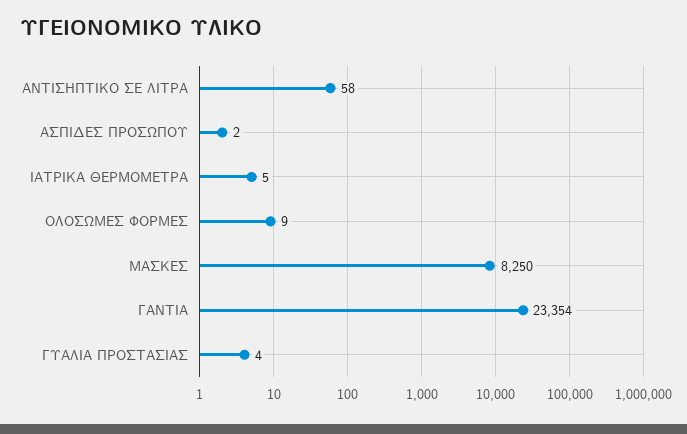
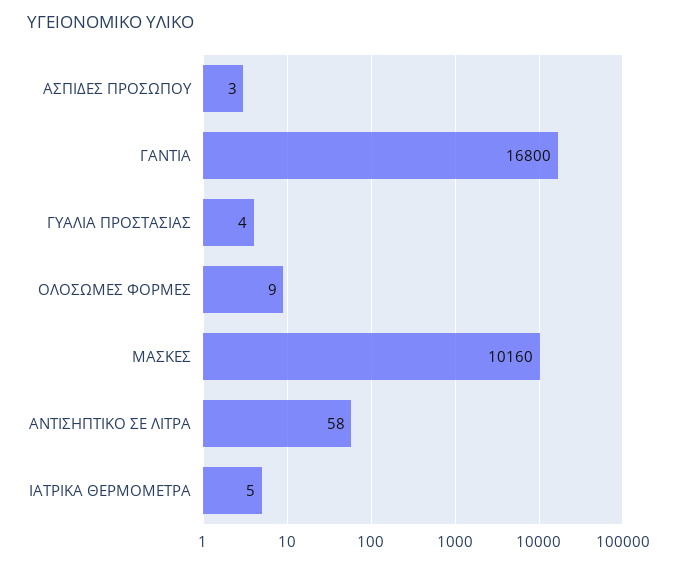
ΑΣΠΙΔΕΣ ΠΡΟΣΩΠΟΥ: 2 -> 3
ΜΑΣΚΕΣ: 8250 -> 10160
ΓΑΝΤΙΑ: 23354 -> 16800

